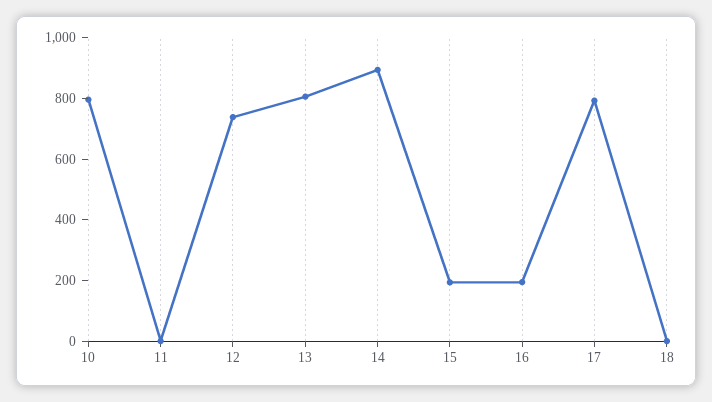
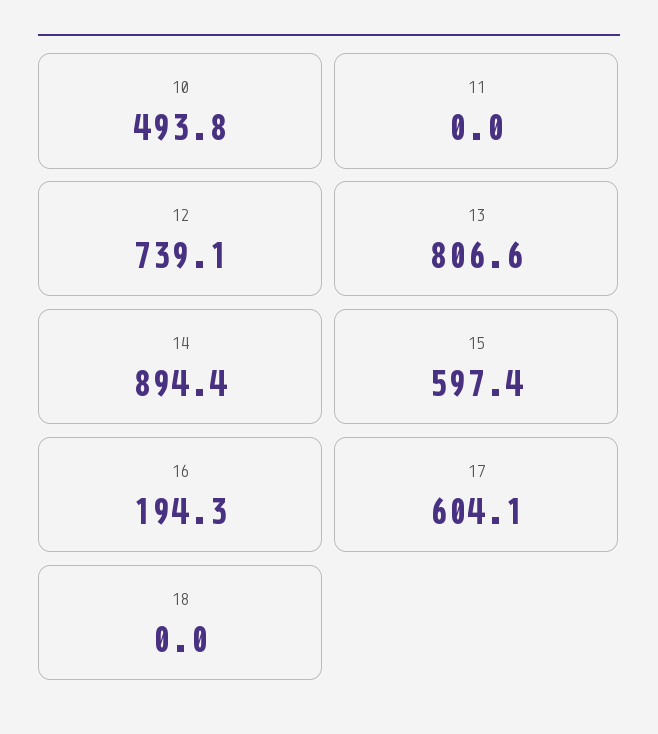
10: 800 -> 493.8
15: 200 -> 597.4
17: 800 -> 604.1

